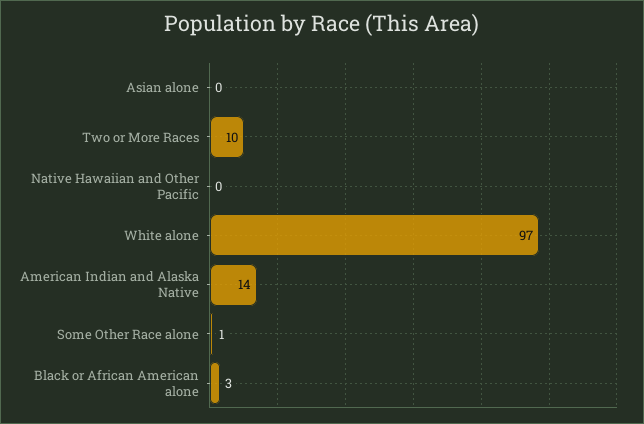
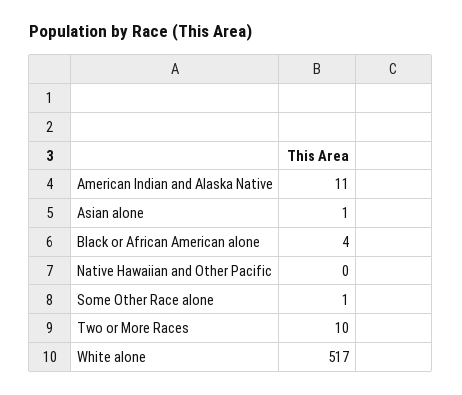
Asian alone: 0 -> 1
White alone: 97 -> 517
American Indian and Alaska Native: 14 -> 11
Black or African American alone: 3 -> 4

